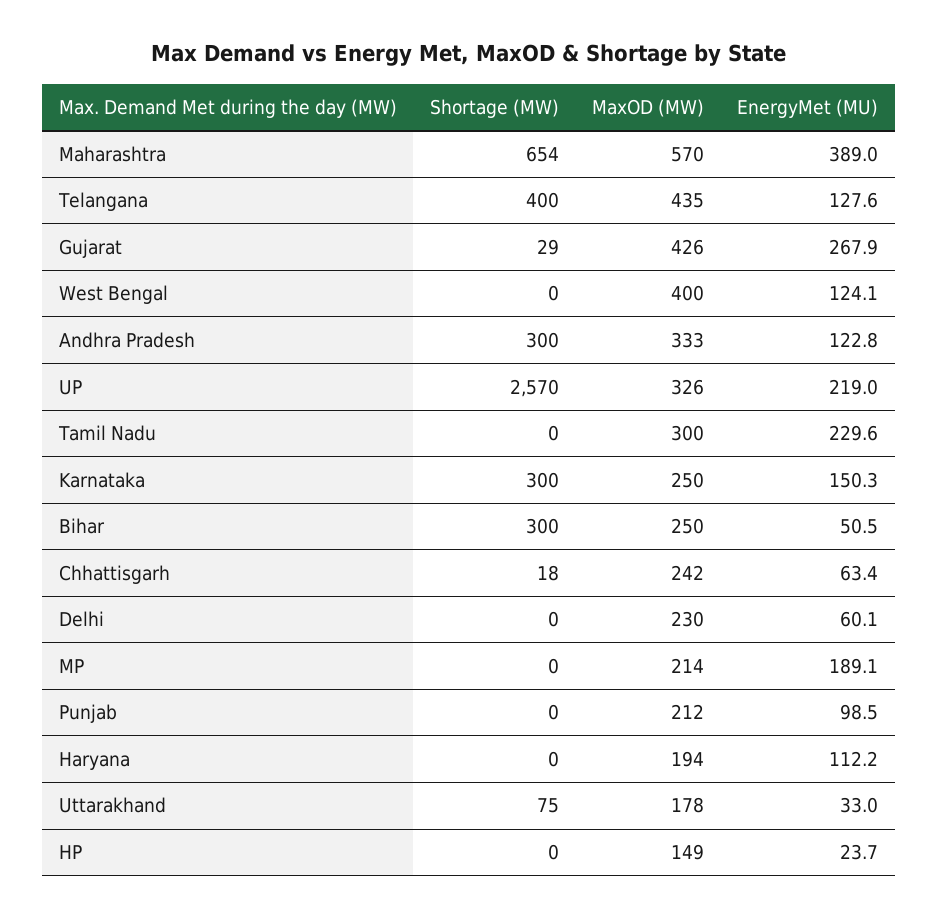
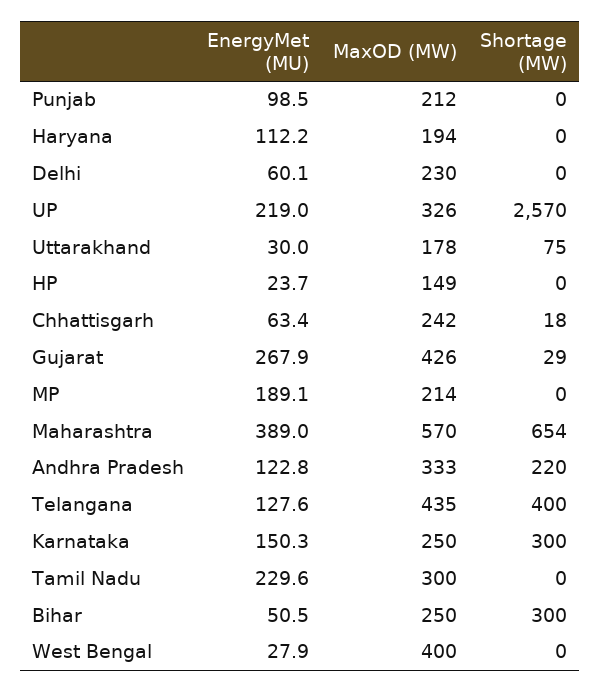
EnergyMet (MU), West Bengal: 124.1 -> 27.9
Shortage (MW), Andhra Pradesh: 300 -> 220
EnergyMet (MU), Uttarakhand: 33 -> 30

